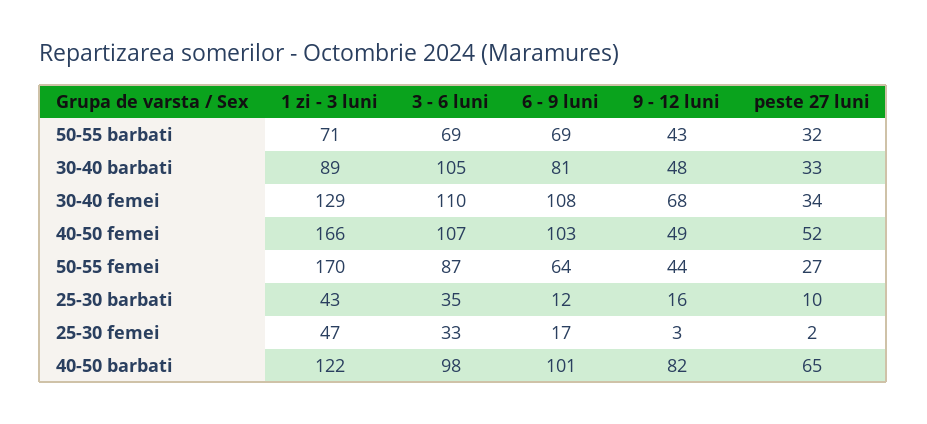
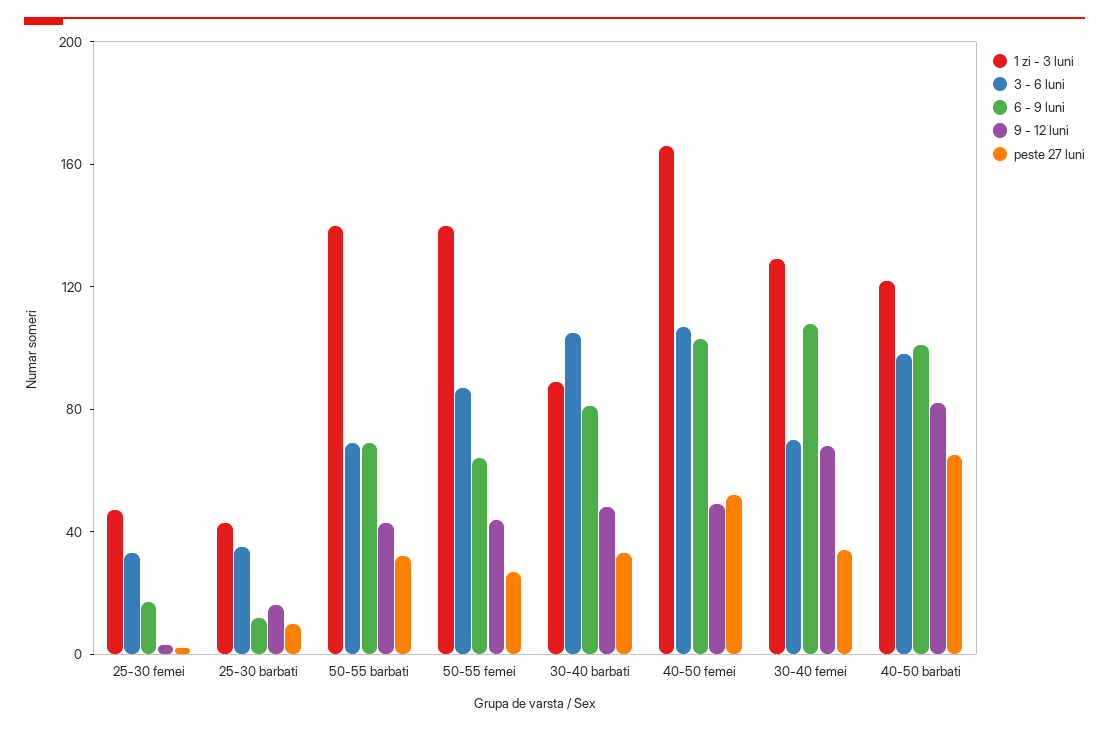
1 zi - 3 luni, 50-55 barbati: 71 -> 140
3 - 6 luni, 30-40 femei: 110 -> 70
1 zi - 3 luni, 50-55 femei: 170 -> 140

